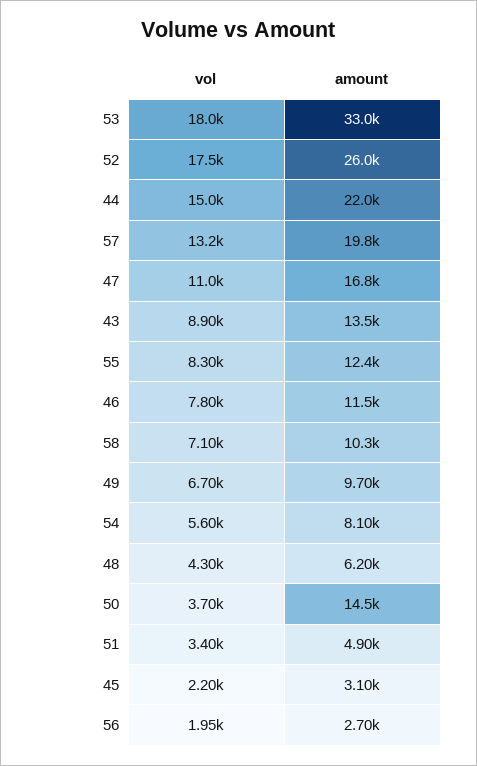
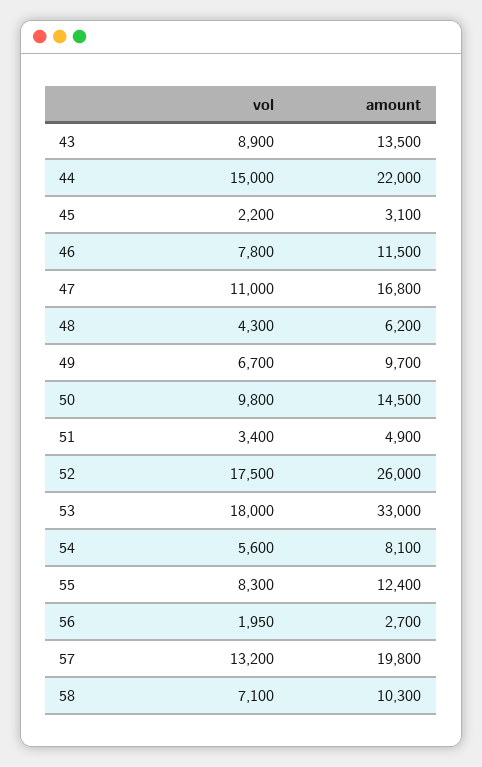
vol, 50: 3700 -> 9800

